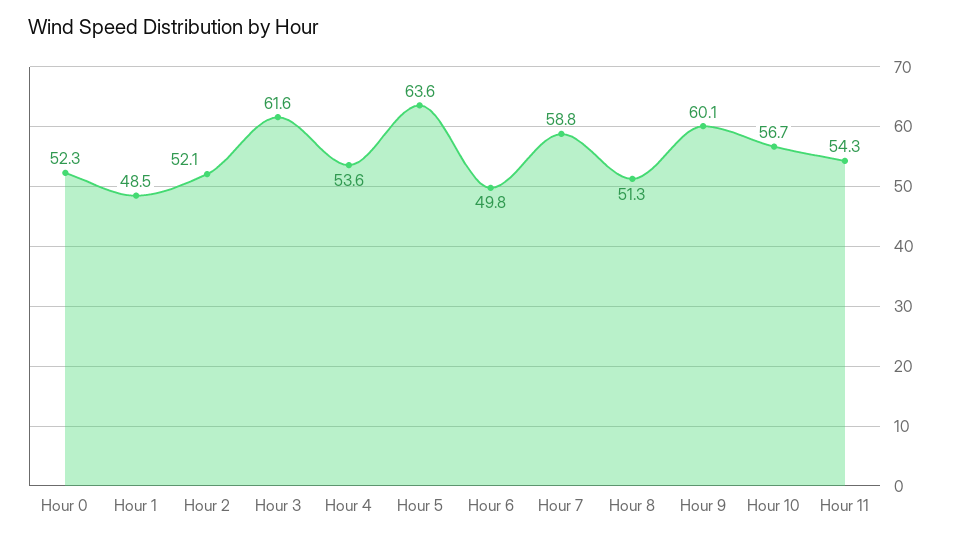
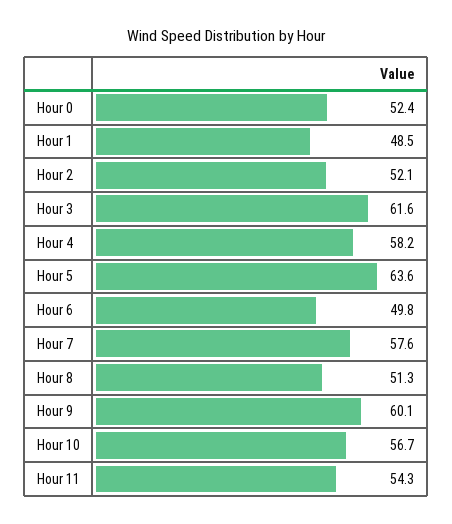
Hour 0: 52.3 -> 52.4
Hour 4: 53.6 -> 58.2
Hour 7: 58.8 -> 57.6

